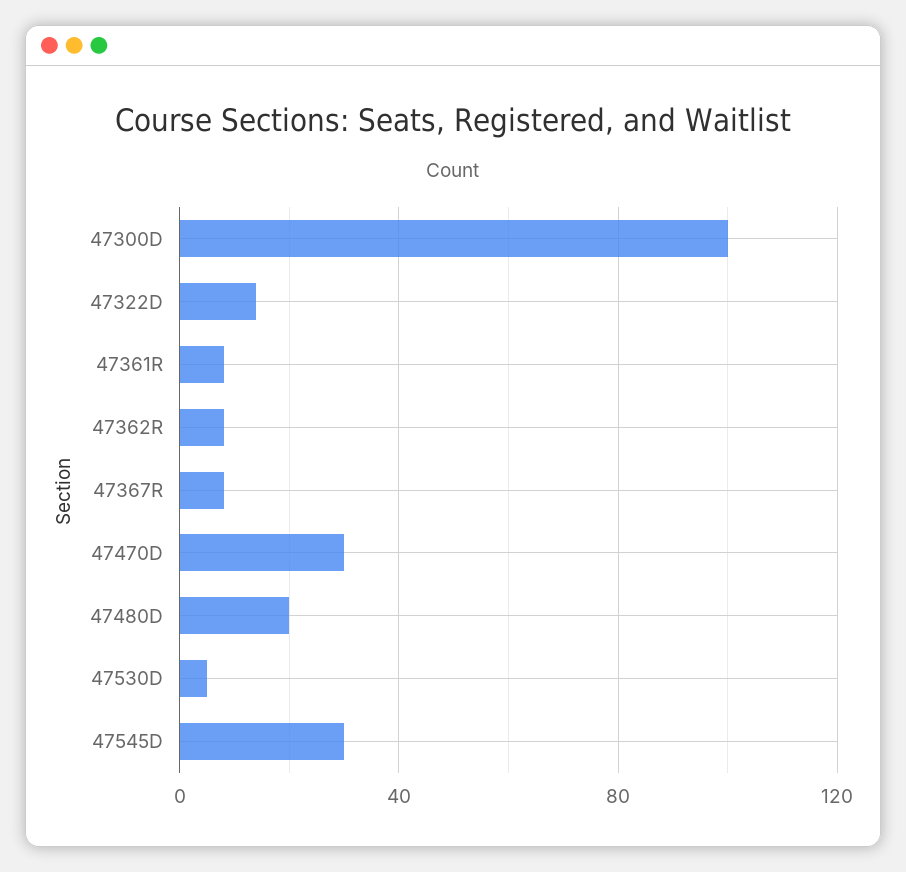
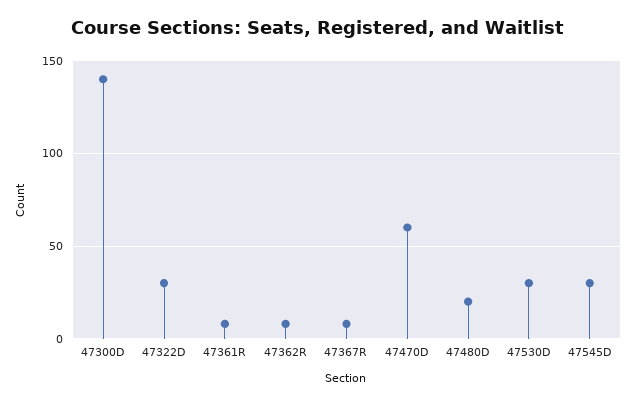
47300D: 100 -> 140
47322D: 15 -> 30
47470D: 30 -> 60
47530D: 5 -> 30

